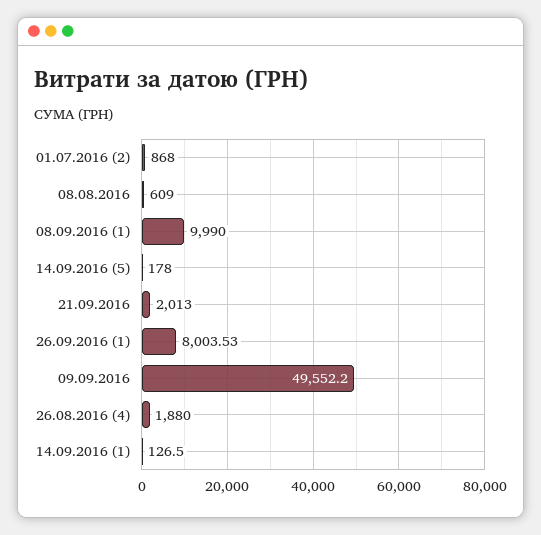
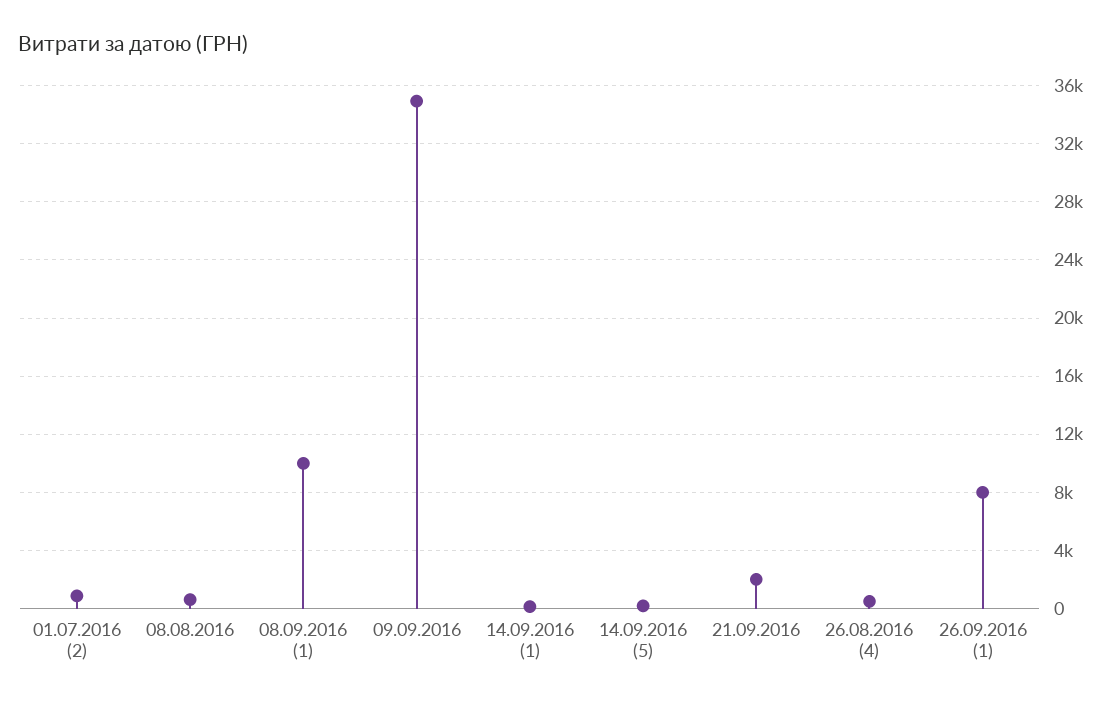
09.09.2016: 49552.2 -> 35000
26.08.2016 (4): 1880 -> 500

